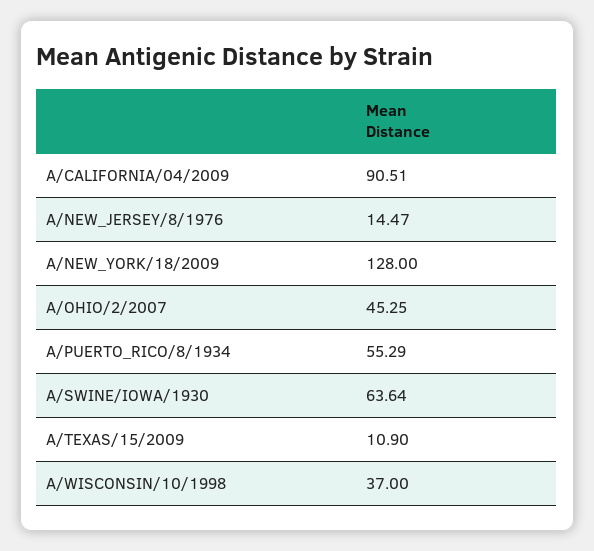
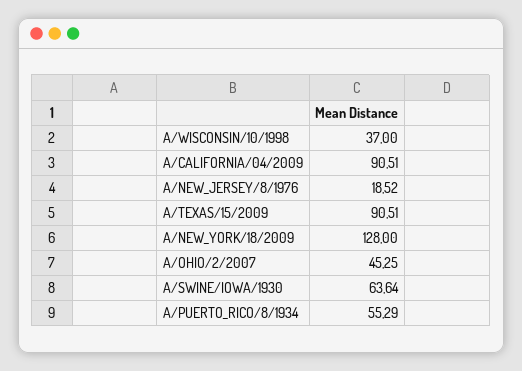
A/NEW_JERSEY/8/1976: 14.47 -> 18.52
A/TEXAS/15/2009: 10.9 -> 90.51

